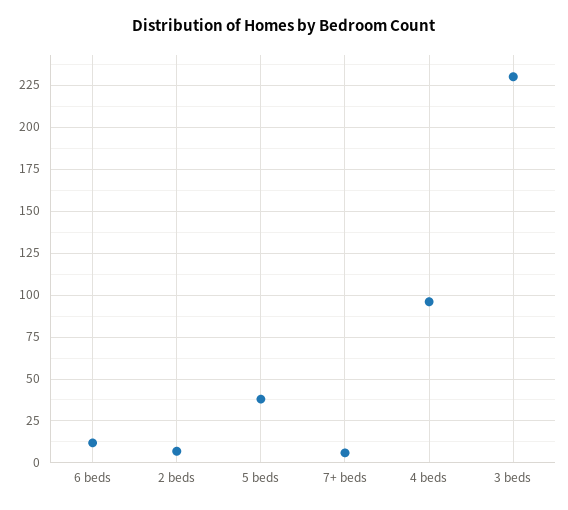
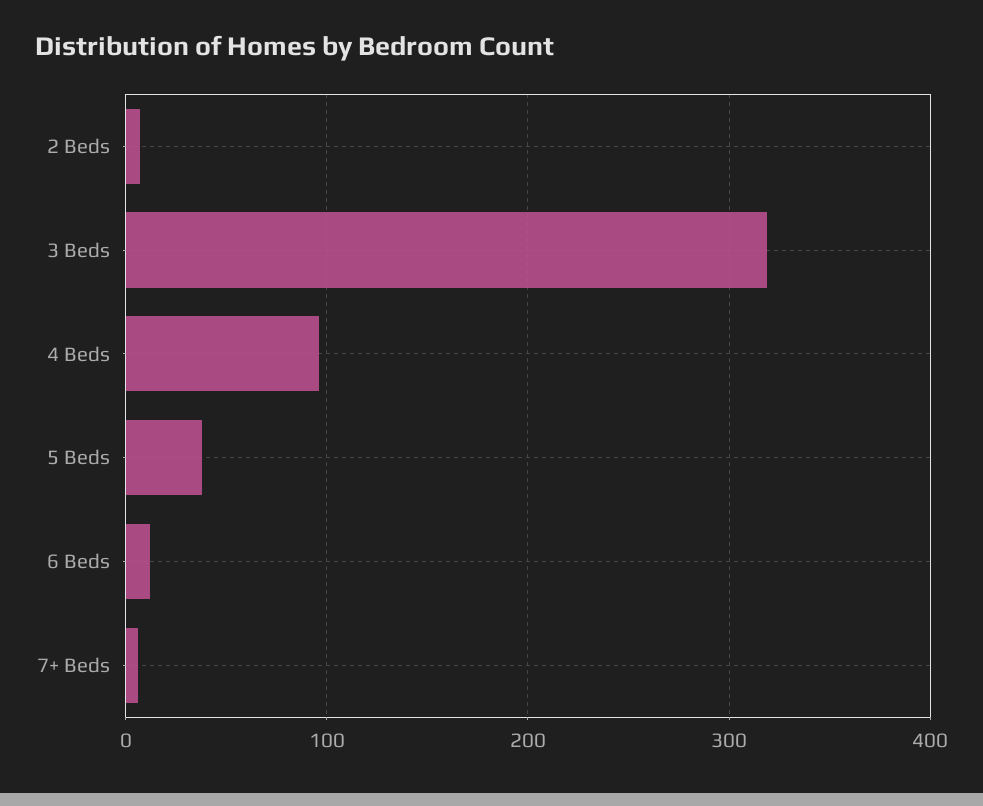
3 beds: 230 -> 320

